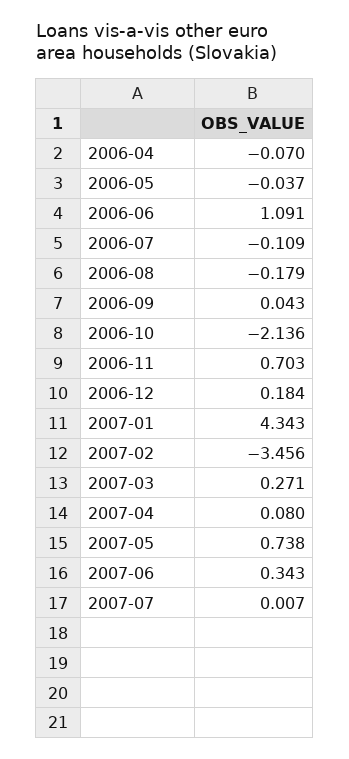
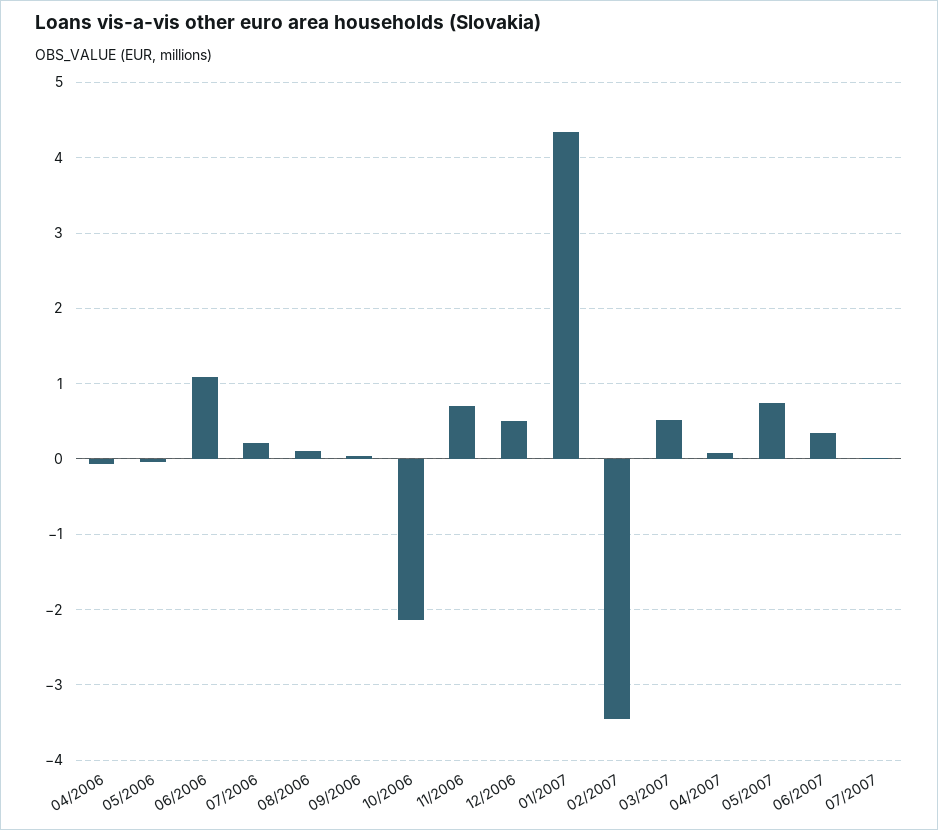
2006-07: -0.109 -> 0.2
2006-08: -0.179 -> 0.1
2006-12: 0.184 -> 0.5
2007-03: 0.271 -> 0.5

